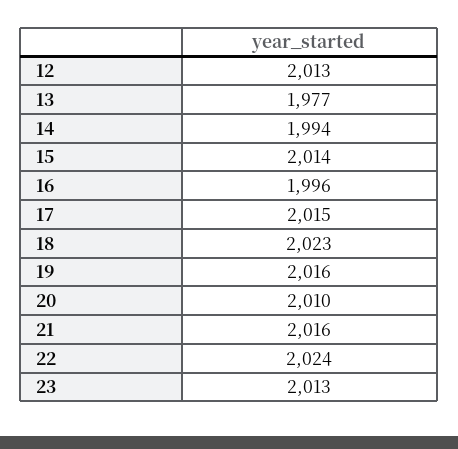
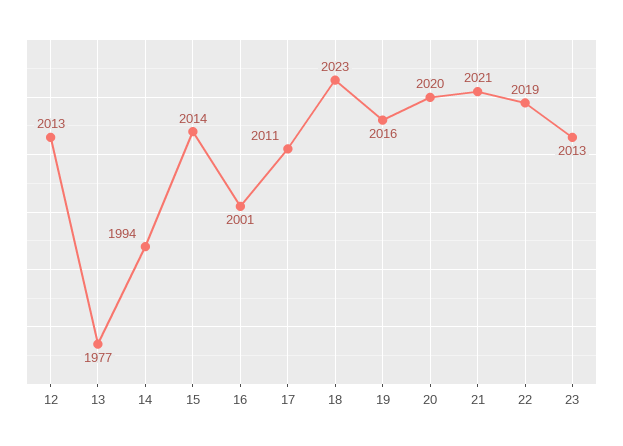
16: 1996 -> 2001
17: 2015 -> 2011
20: 2010 -> 2020
21: 2016 -> 2021
22: 2024 -> 2019

